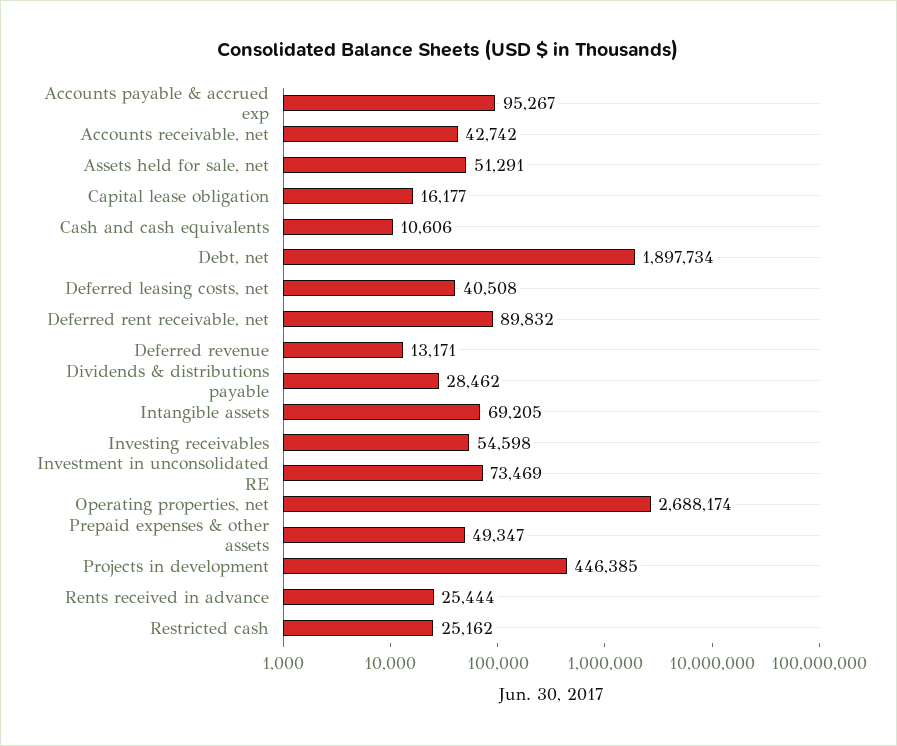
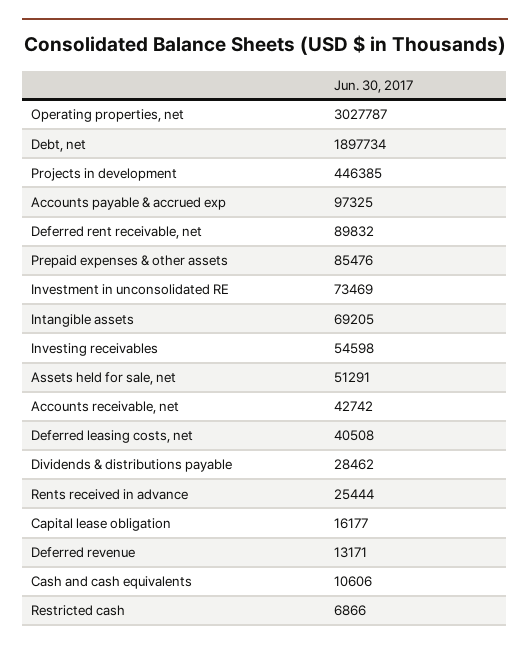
Accounts payable & accrued exp: 95267 -> 97325
Operating properties, net: 2688174 -> 3027787
Prepaid expenses & other assets: 49347 -> 85476
Restricted cash: 25162 -> 6866

